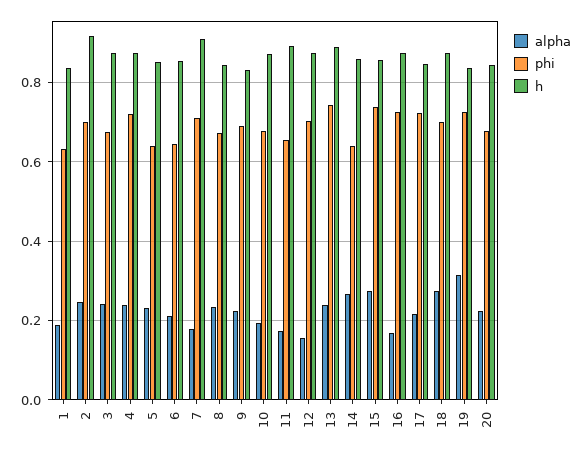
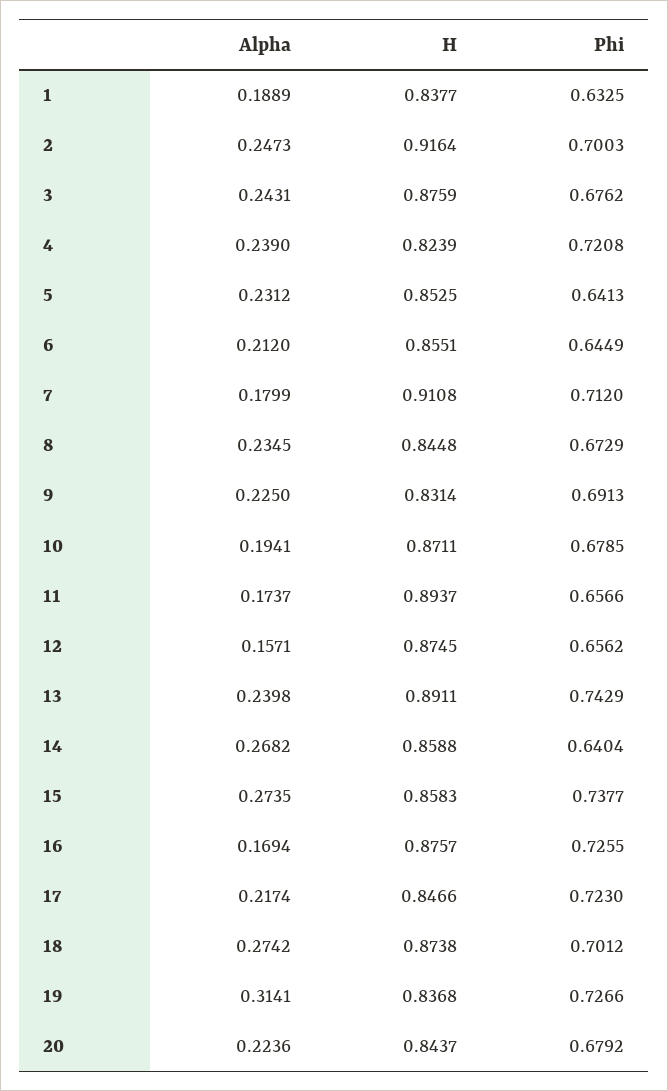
h, 4: 0.88 -> 0.8239
phi, 12: 0.7 -> 0.6562

